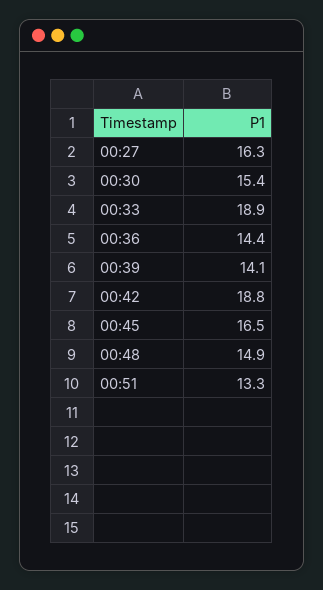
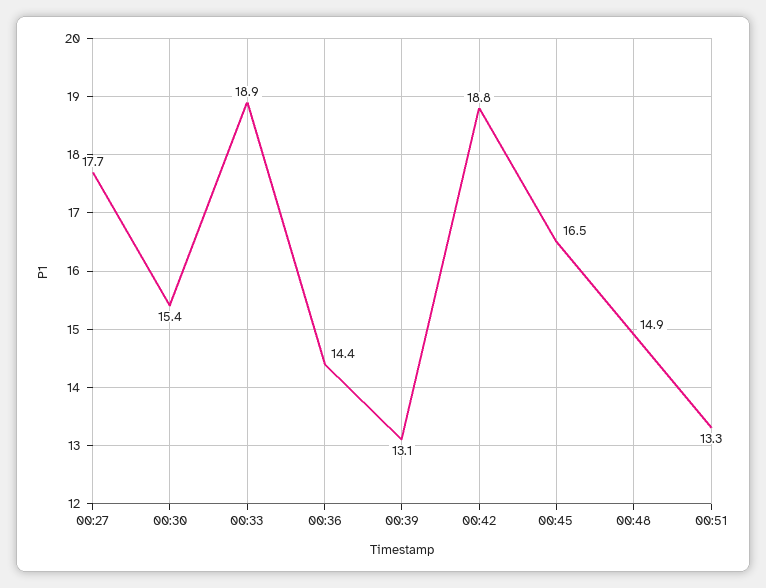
00:27: 16.3 -> 17.7
00:39: 14.1 -> 13.1

